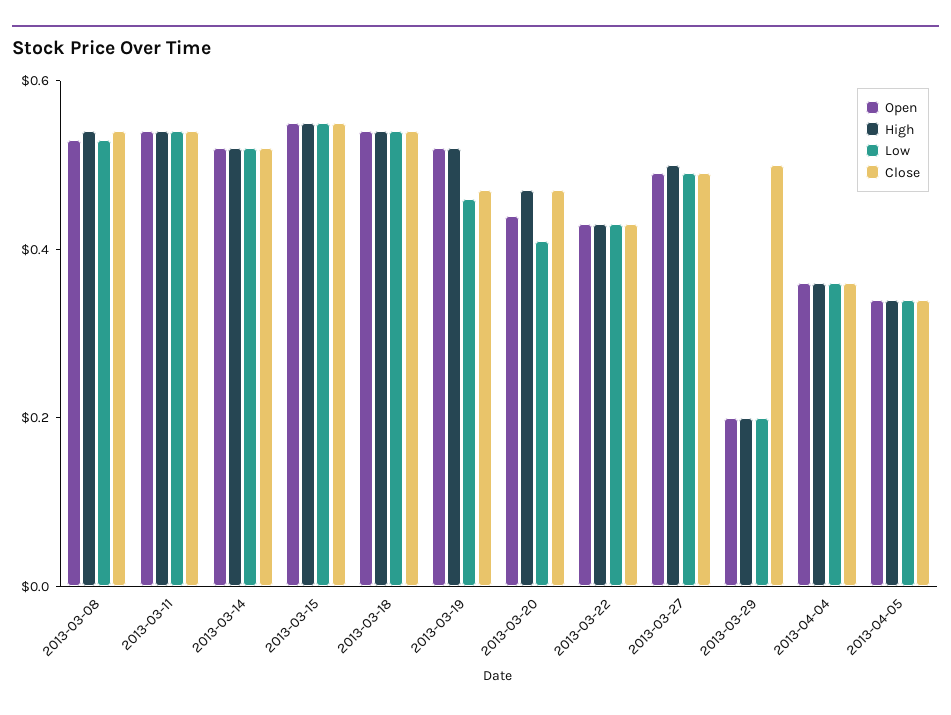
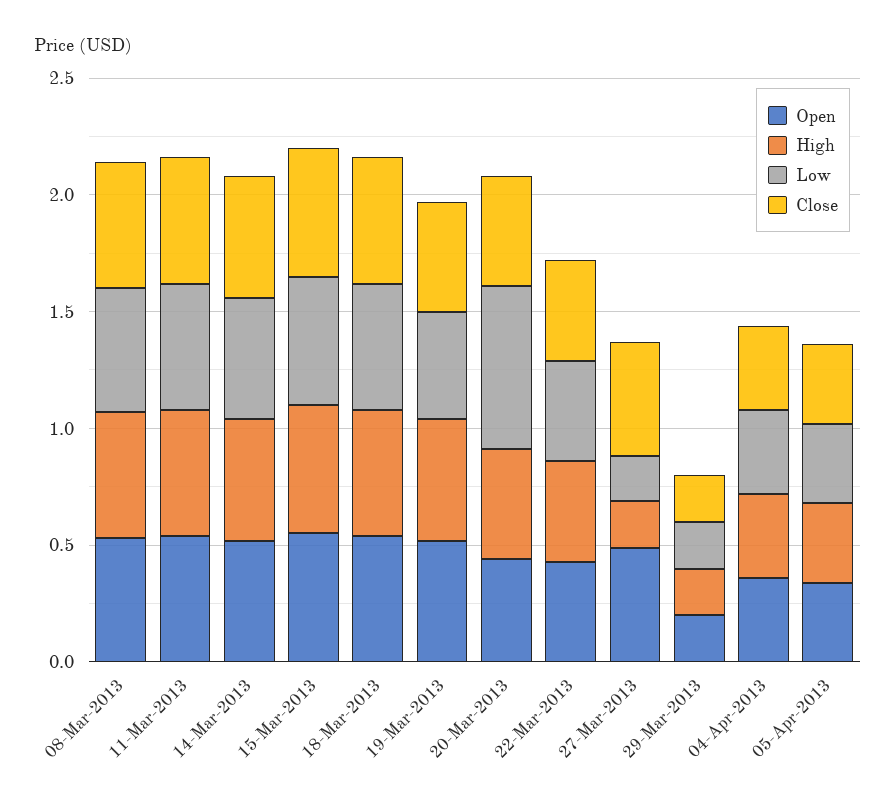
Low, 2013-03-20: 0.4 -> 0.7
High, 2013-03-27: 0.5 -> 0.2
Low, 2013-03-27: 0.5 -> 0.2
Close, 2013-03-29: 0.5 -> 0.2

